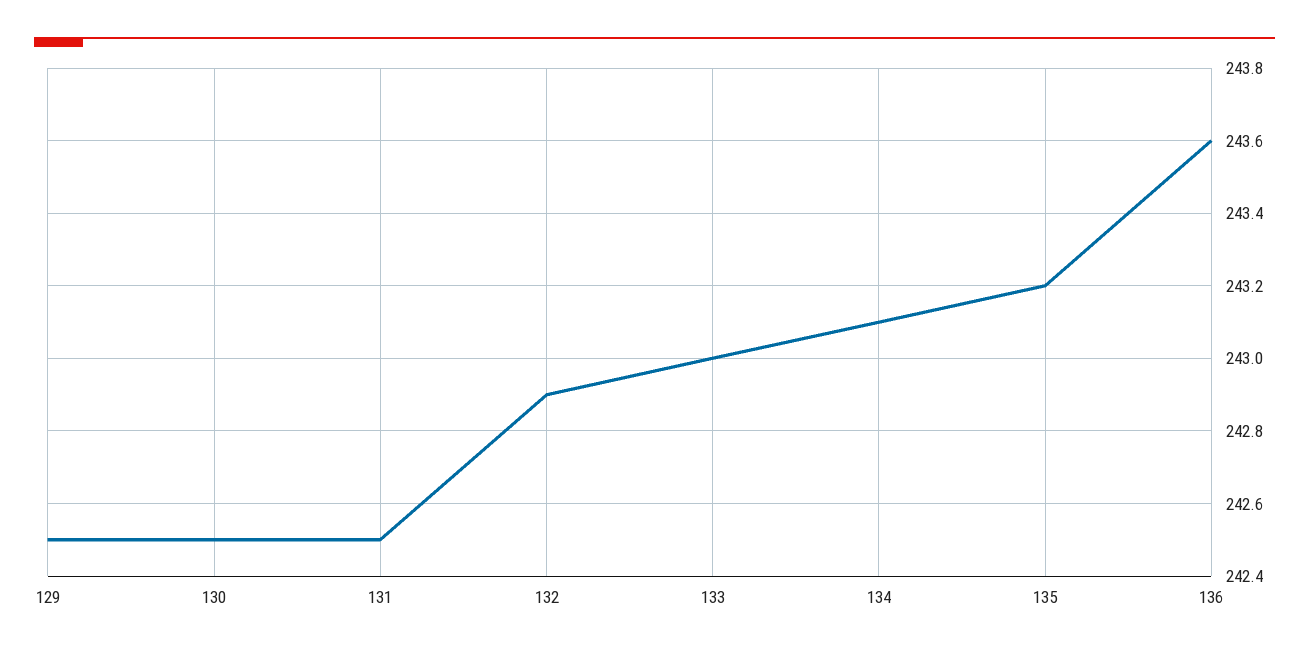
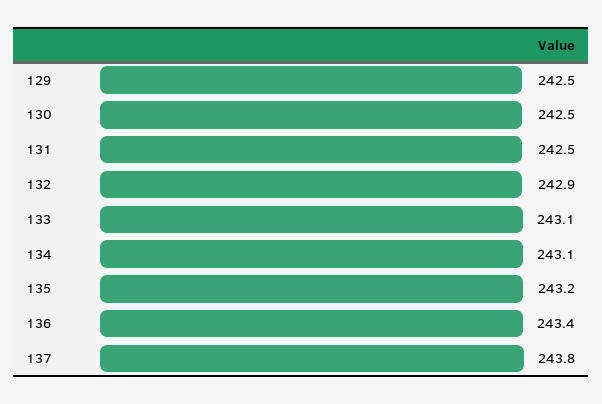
133: 243 -> 243.1
136: 243.6 -> 243.4
137: none -> 243.8

